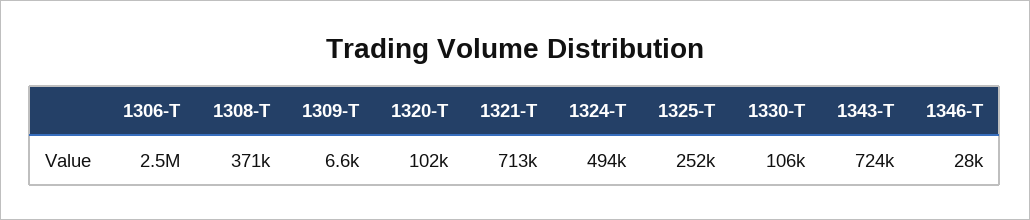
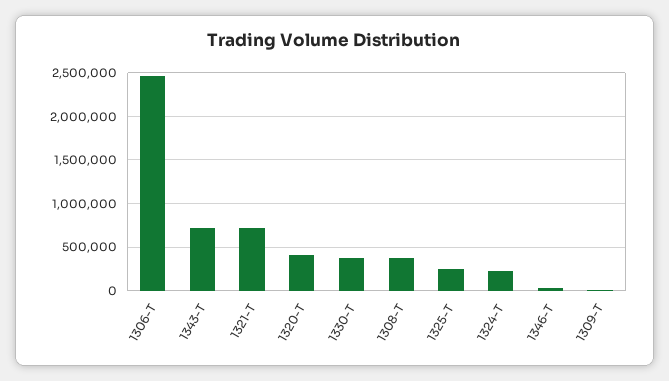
1320-T: 102000 -> 400000
1324-T: 494000 -> 200000
1330-T: 106000 -> 400000

